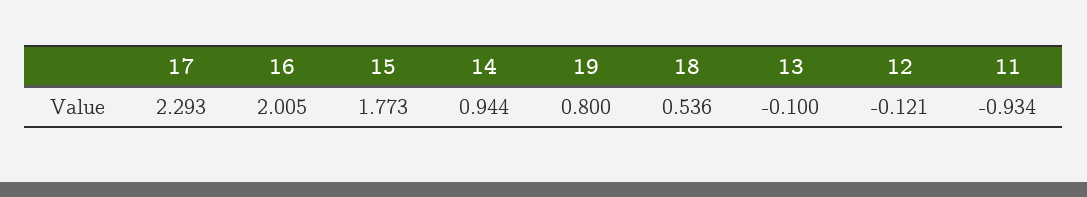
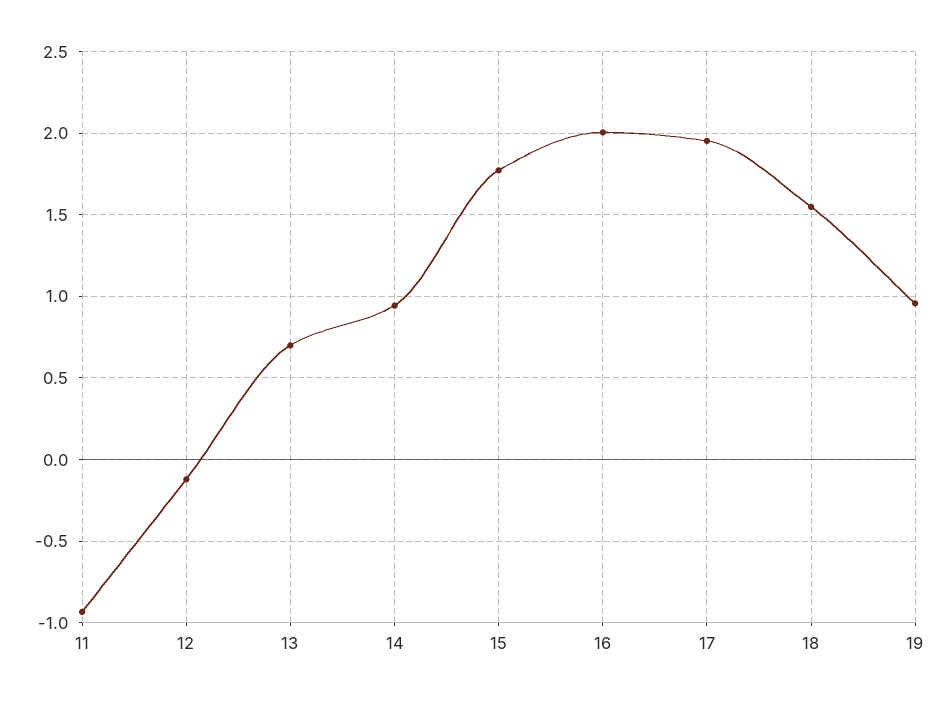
17: 2.293 -> 1.95
19: 0.8 -> 0.95
18: 0.536 -> 1.55
13: -0.1 -> 0.7

